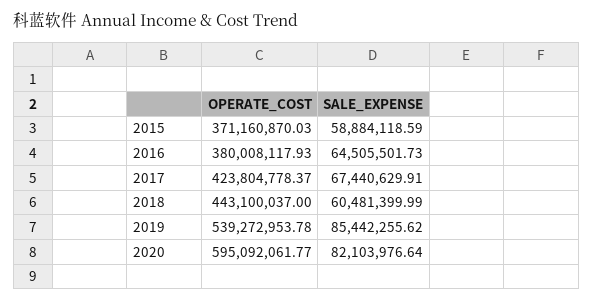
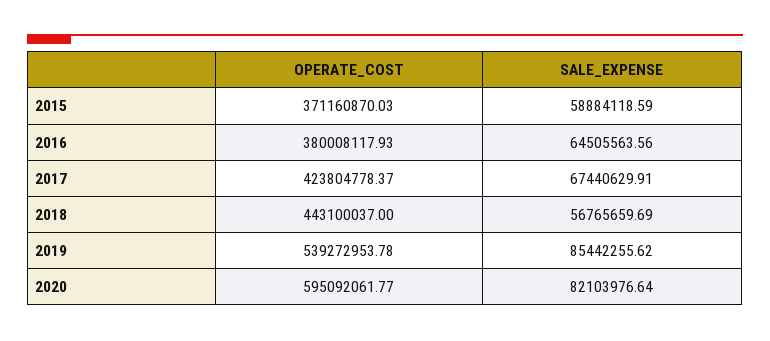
SALE_EXPENSE, 2016: 64505501.73 -> 64505563.56
SALE_EXPENSE, 2018: 60481399.99 -> 56765659.69

